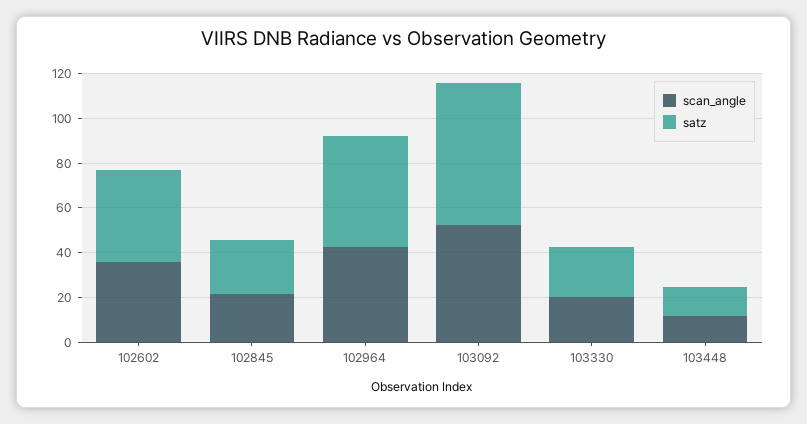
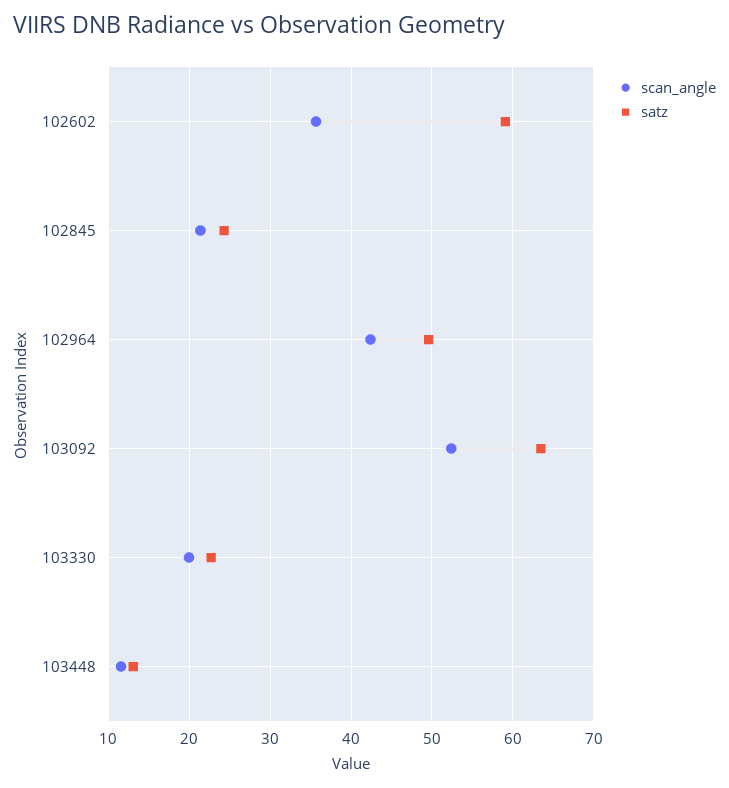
satz, 102602: 40 -> 59

